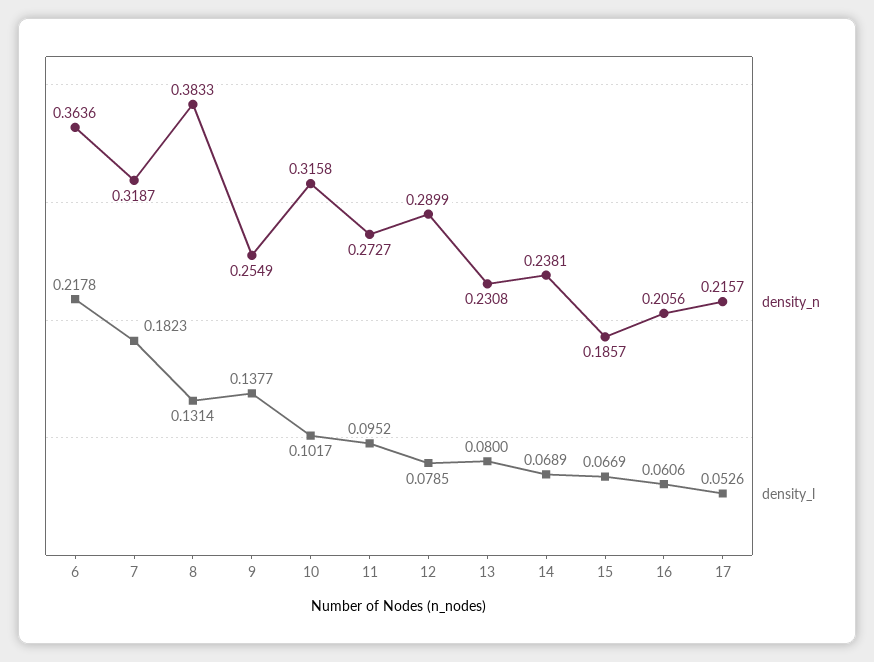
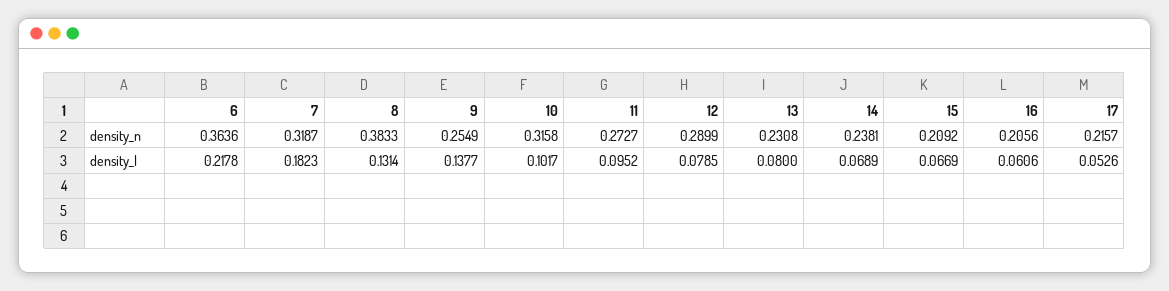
density_n, 15: 0.1857 -> 0.2092

